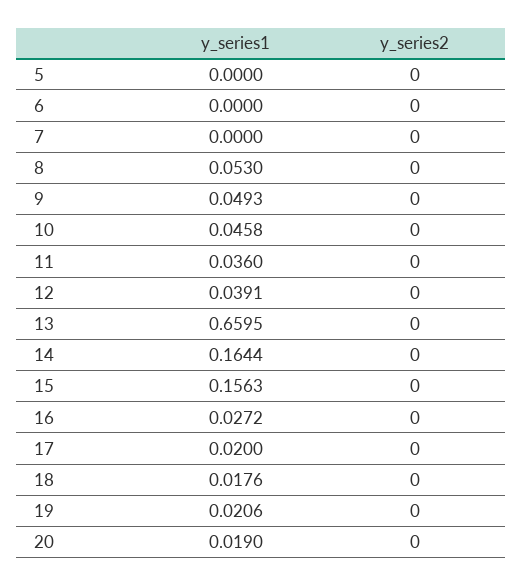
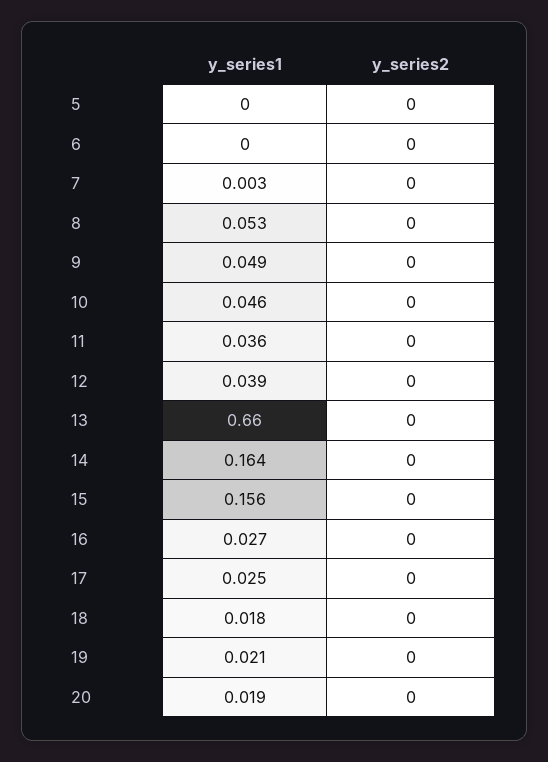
y_series1, 7: 0 -> 0.003
y_series1, 17: 0.02 -> 0.025

